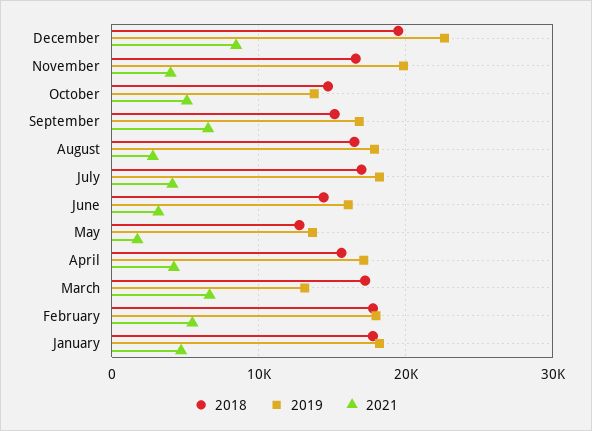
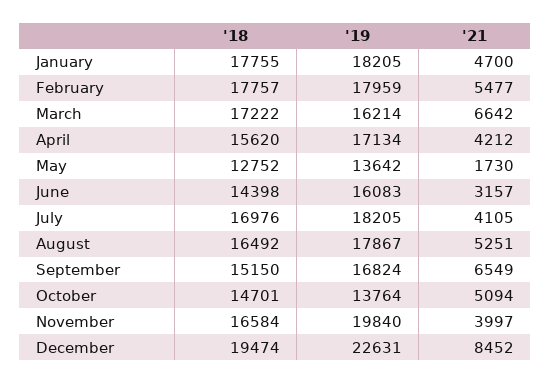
2021, August: 3000 -> 5251
2019, March: 13000 -> 16214

